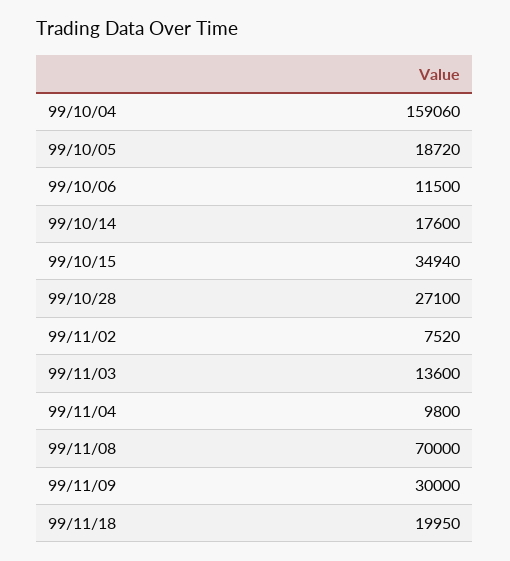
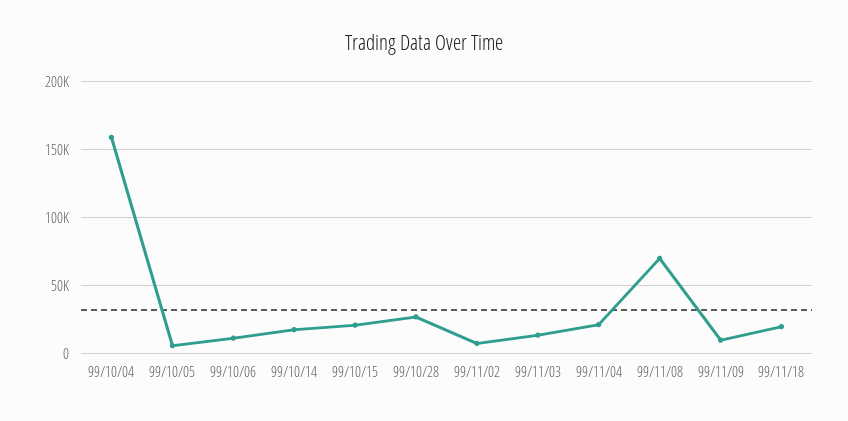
99/10/05: 18720 -> 5000
99/10/15: 34940 -> 20000
99/11/04: 9800 -> 20000
99/11/09: 30000 -> 10000

